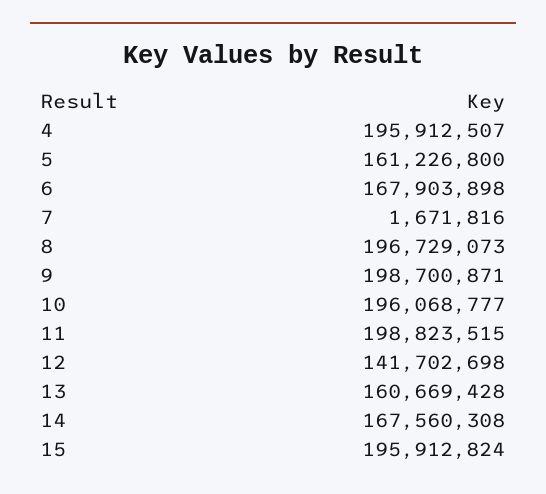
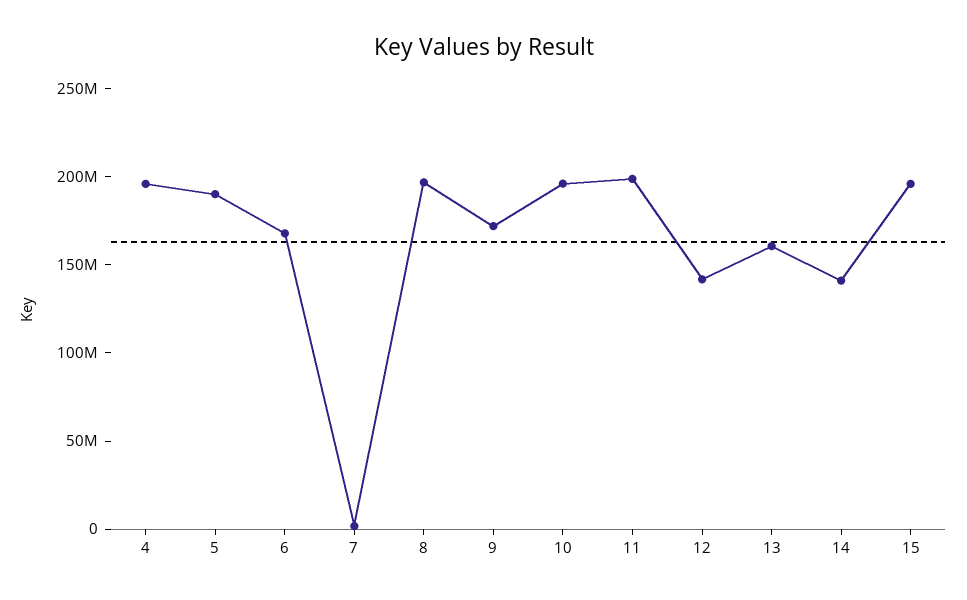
5: 161226800 -> 190000000
9: 198700871 -> 170000000
14: 167560308 -> 140000000

